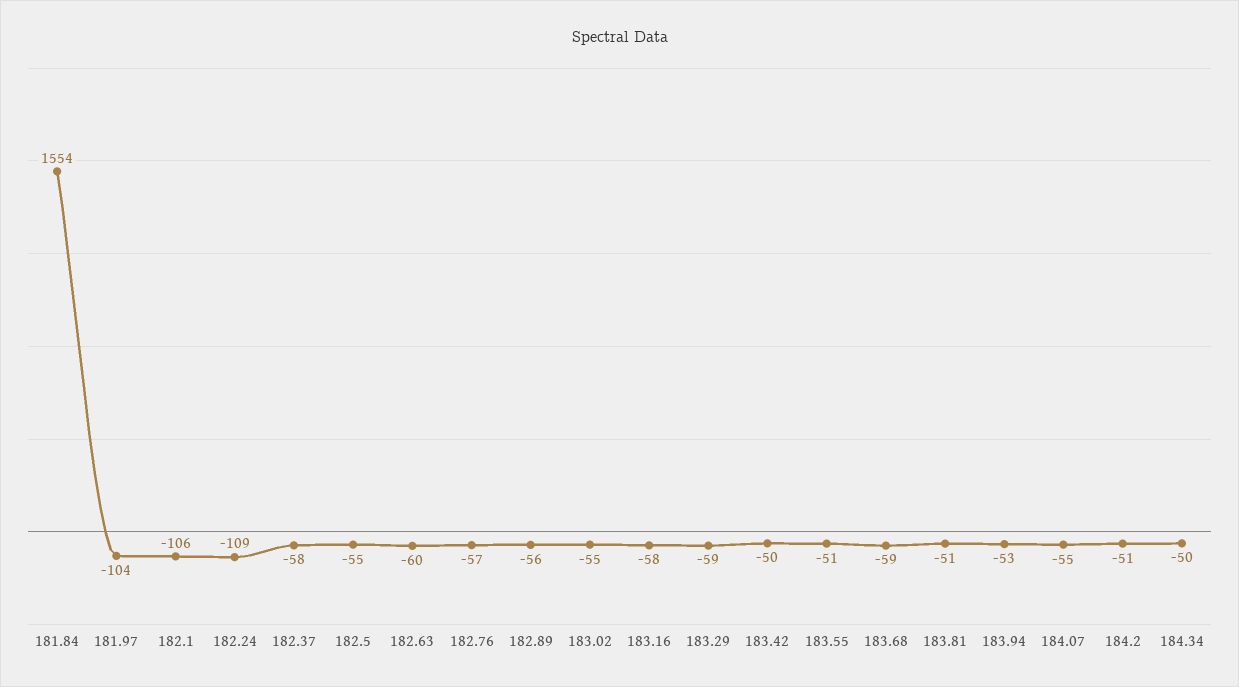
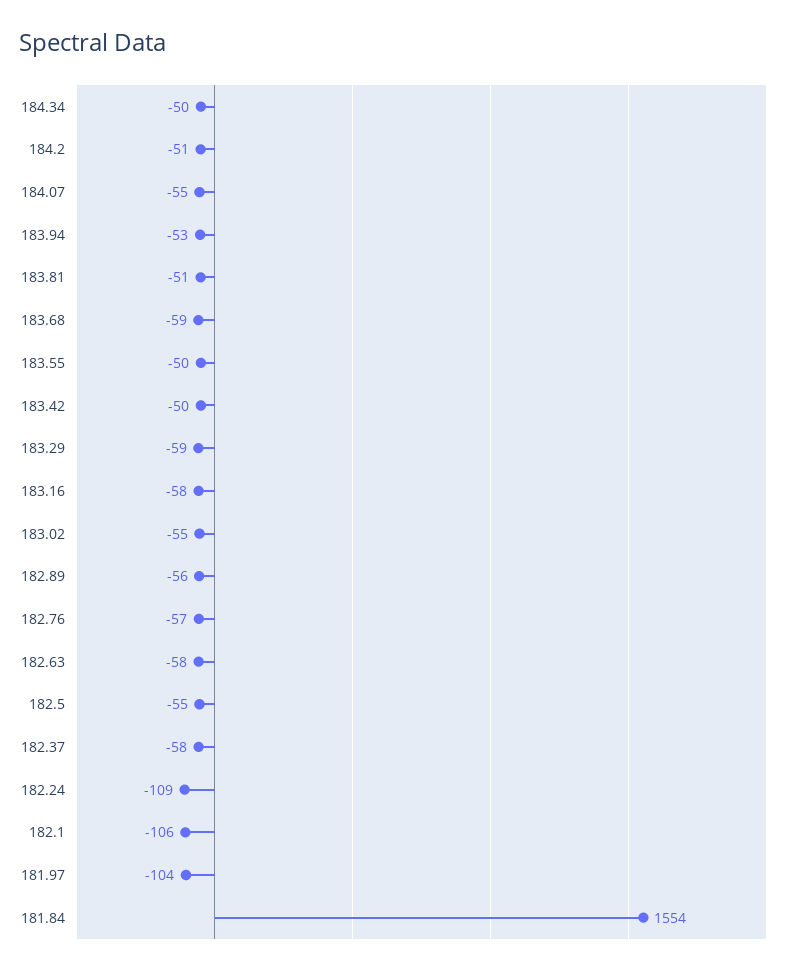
182.63: -60 -> -58
183.55: -51 -> -50

